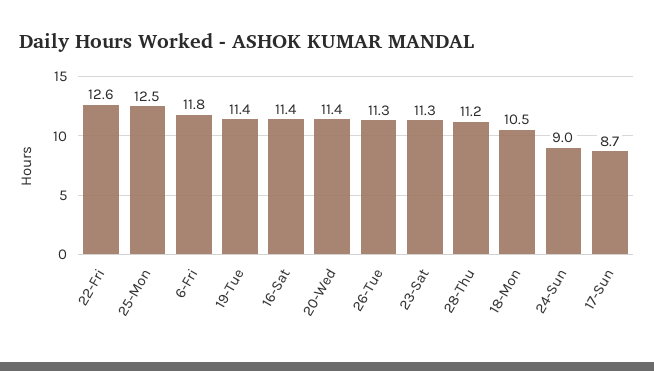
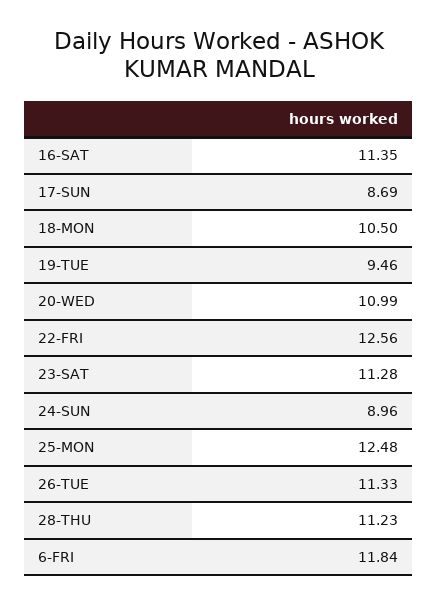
19-Tue: 11.4 -> 9.46
20-Wed: 11.4 -> 10.99

